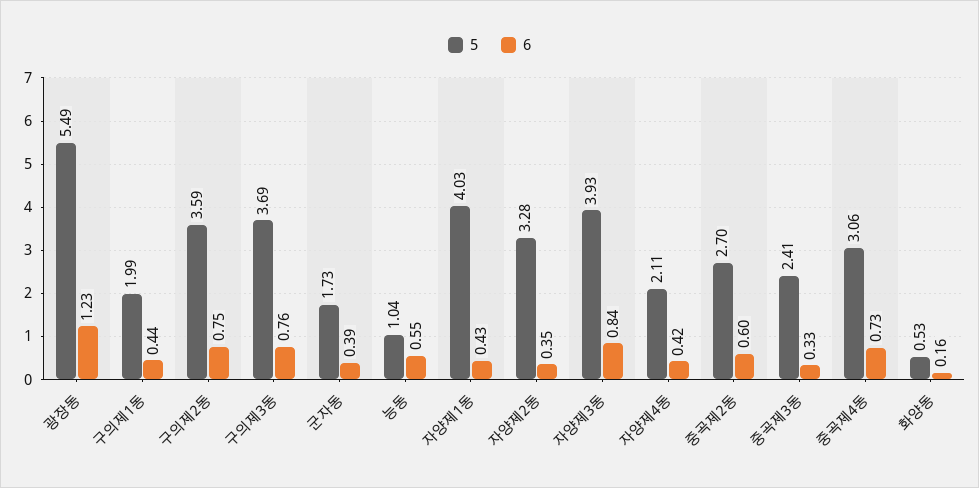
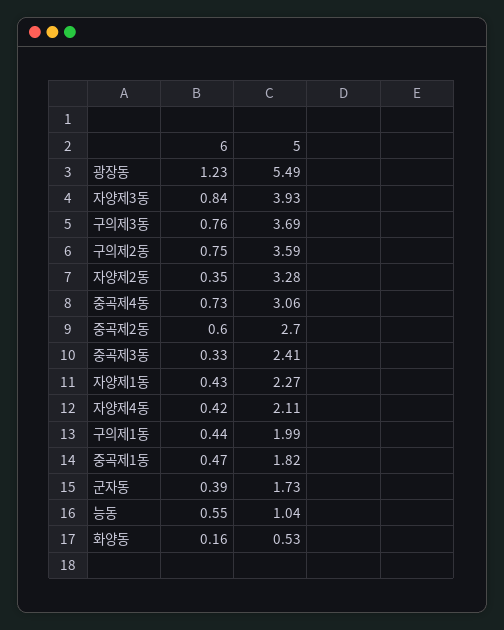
5, 자양제1동: 4.03 -> 2.27
6, 중곡제1동: none -> 0.47
5, 중곡제1동: none -> 1.82

